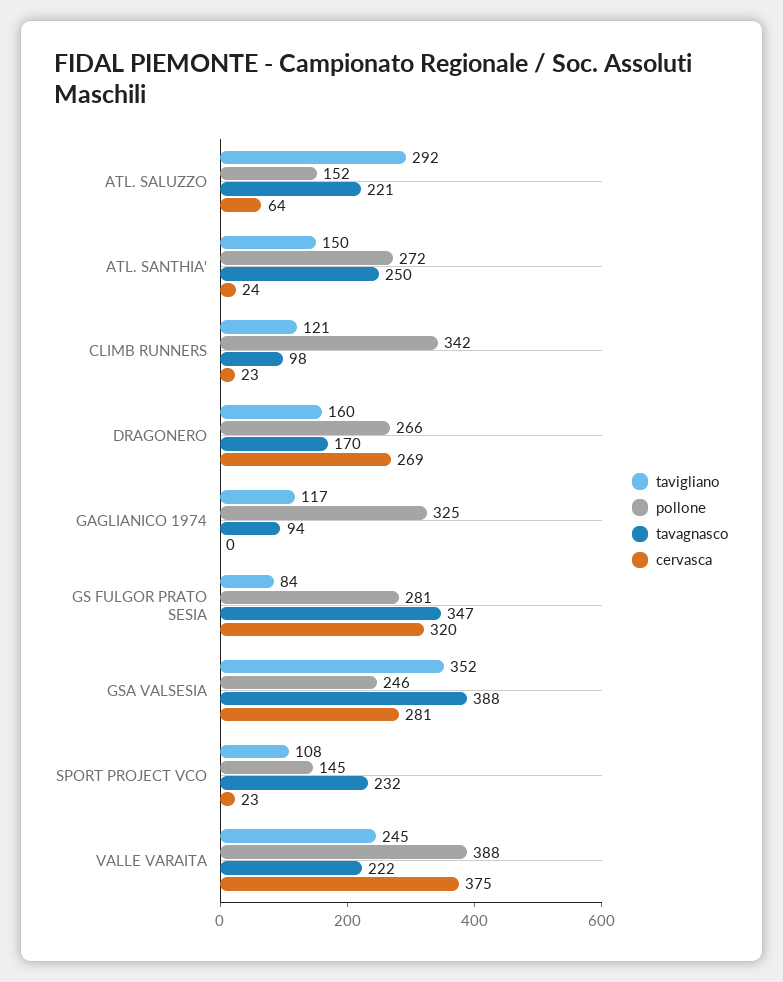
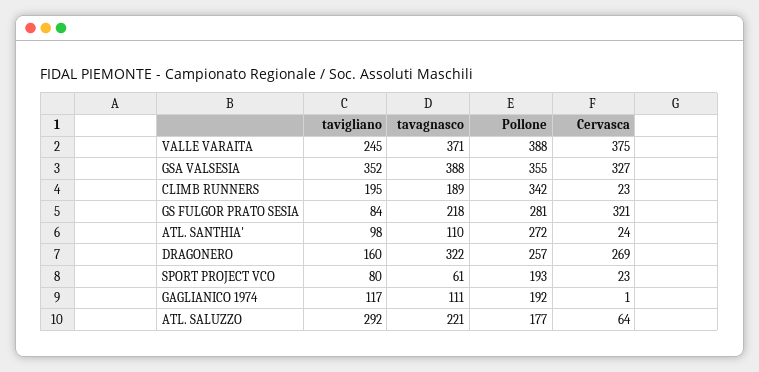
pollone, ATL. SALUZZO: 152 -> 177
tavigliano, ATL. SANTHIA': 150 -> 98
tavagnasco, ATL. SANTHIA': 250 -> 110
tavigliano, CLIMB RUNNERS: 121 -> 195
tavagnasco, CLIMB RUNNERS: 98 -> 189
pollone, DRAGONERO: 266 -> 257
tavagnasco, DRAGONERO: 170 -> 322
pollone, GAGLIANICO 1974: 325 -> 192
tavagnasco, GAGLIANICO 1974: 94 -> 111
cervasca, GAGLIANICO 1974: 0 -> 1
tavagnasco, GS FULGOR PRATO SESIA: 347 -> 218
cervasca, GS FULGOR PRATO SESIA: 320 -> 321
pollone, GSA VALSESIA: 246 -> 355
cervasca, GSA VALSESIA: 281 -> 327
tavigliano, SPORT PROJECT VCO: 108 -> 80
pollone, SPORT PROJECT VCO: 145 -> 193
tavagnasco, SPORT PROJECT VCO: 232 -> 61
tavagnasco, VALLE VARAITA: 222 -> 371

